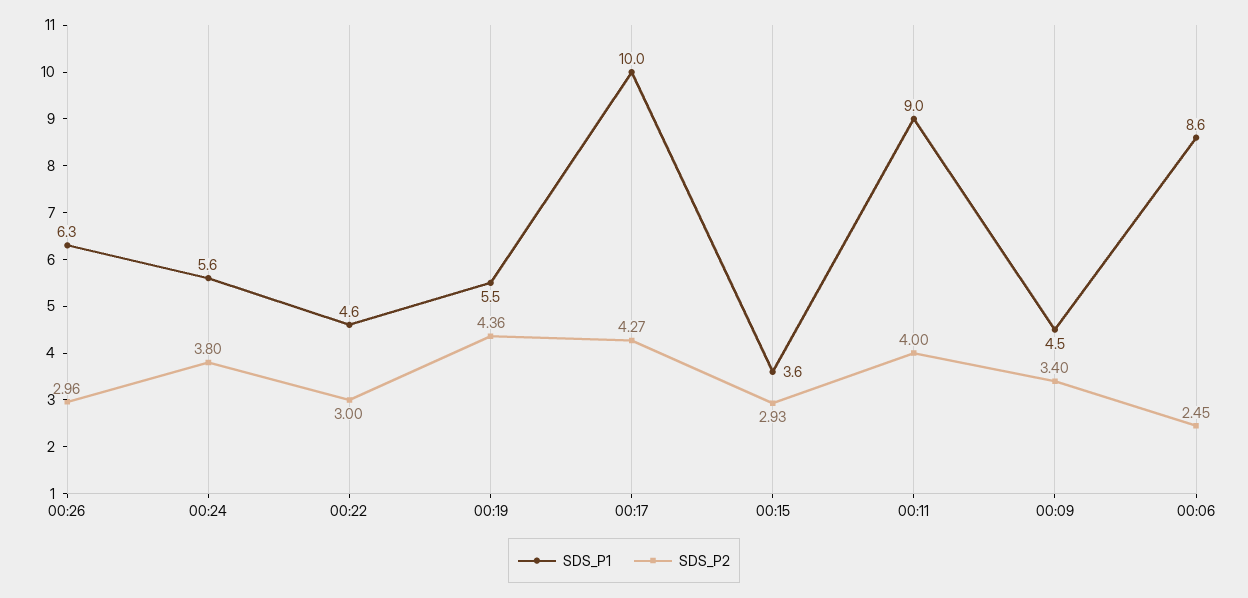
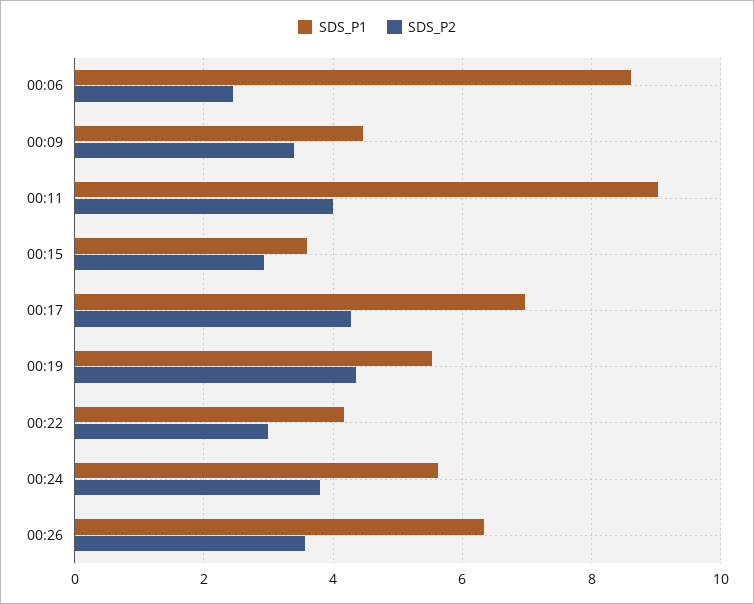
SDS_P2, 00:26: 2.96 -> 3.6
SDS_P1, 00:22: 4.6 -> 4.2
SDS_P1, 00:17: 10 -> 7

